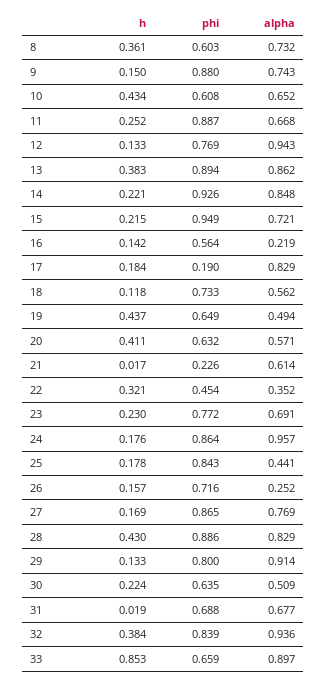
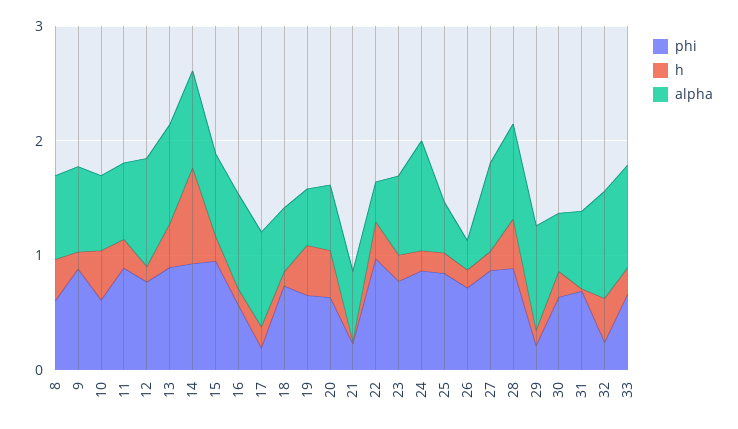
h, 14: 0.221 -> 0.8
alpha, 16: 0.219 -> 0.8
phi, 22: 0.454 -> 1
phi, 29: 0.8 -> 0.2
phi, 32: 0.839 -> 0.2
h, 33: 0.853 -> 0.2

